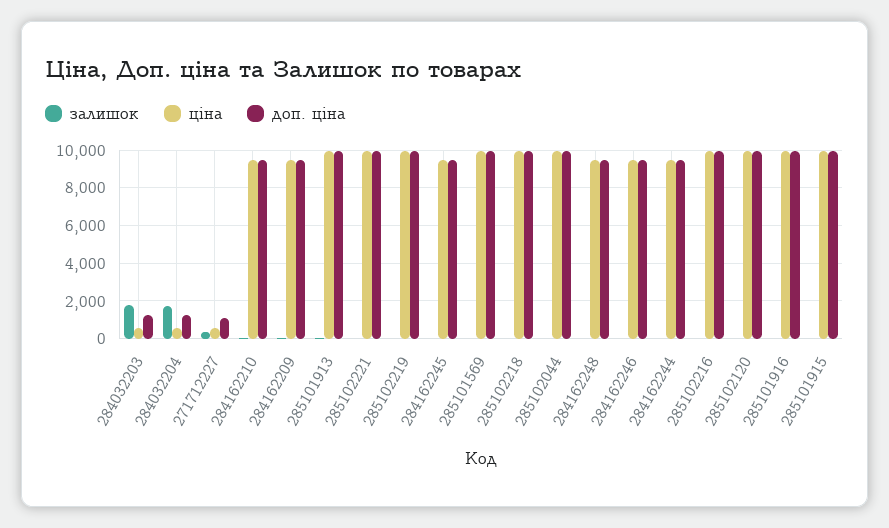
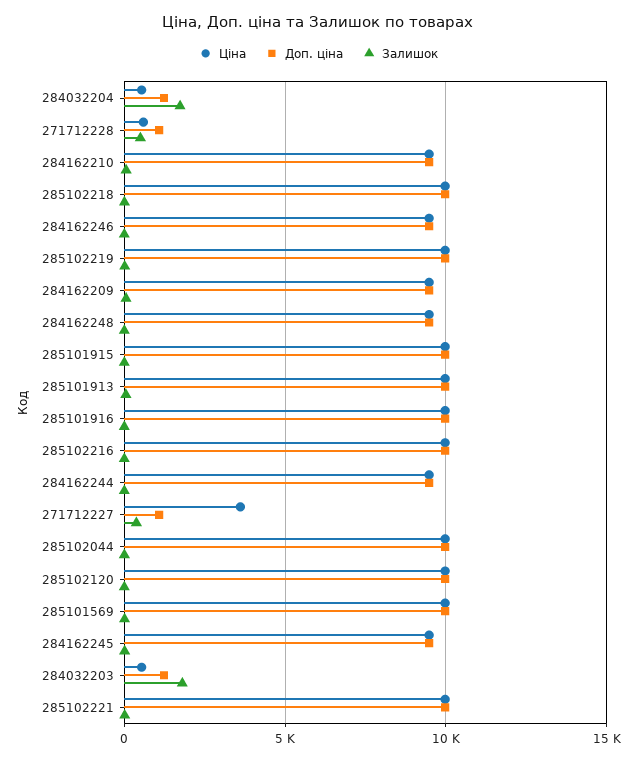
ціна, 271712227: 500 -> 3500
ціна, 271712228: none -> 500
доп. ціна, 271712228: none -> 1000
залишок, 271712228: none -> 500

